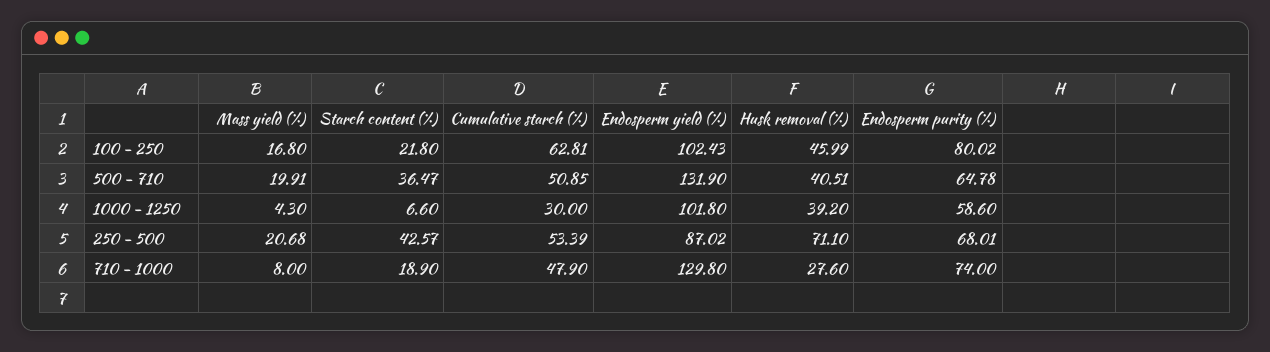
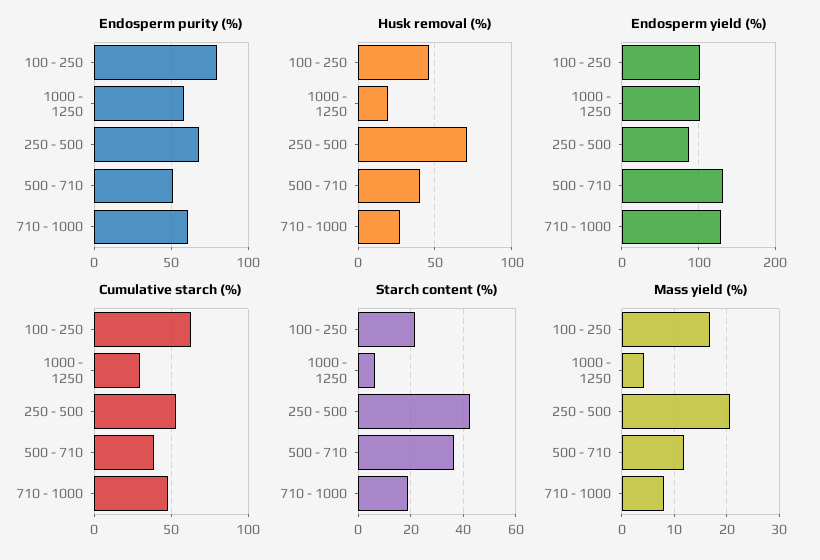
Mass yield (%), 500 - 710: 19.91 -> 12
Cumulative starch (%), 500 - 710: 50.85 -> 40
Endosperm purity (%), 500 - 710: 64.78 -> 50
Husk removal (%), 1000 - 1250: 39.2 -> 20
Endosperm purity (%), 710 - 1000: 74 -> 60

